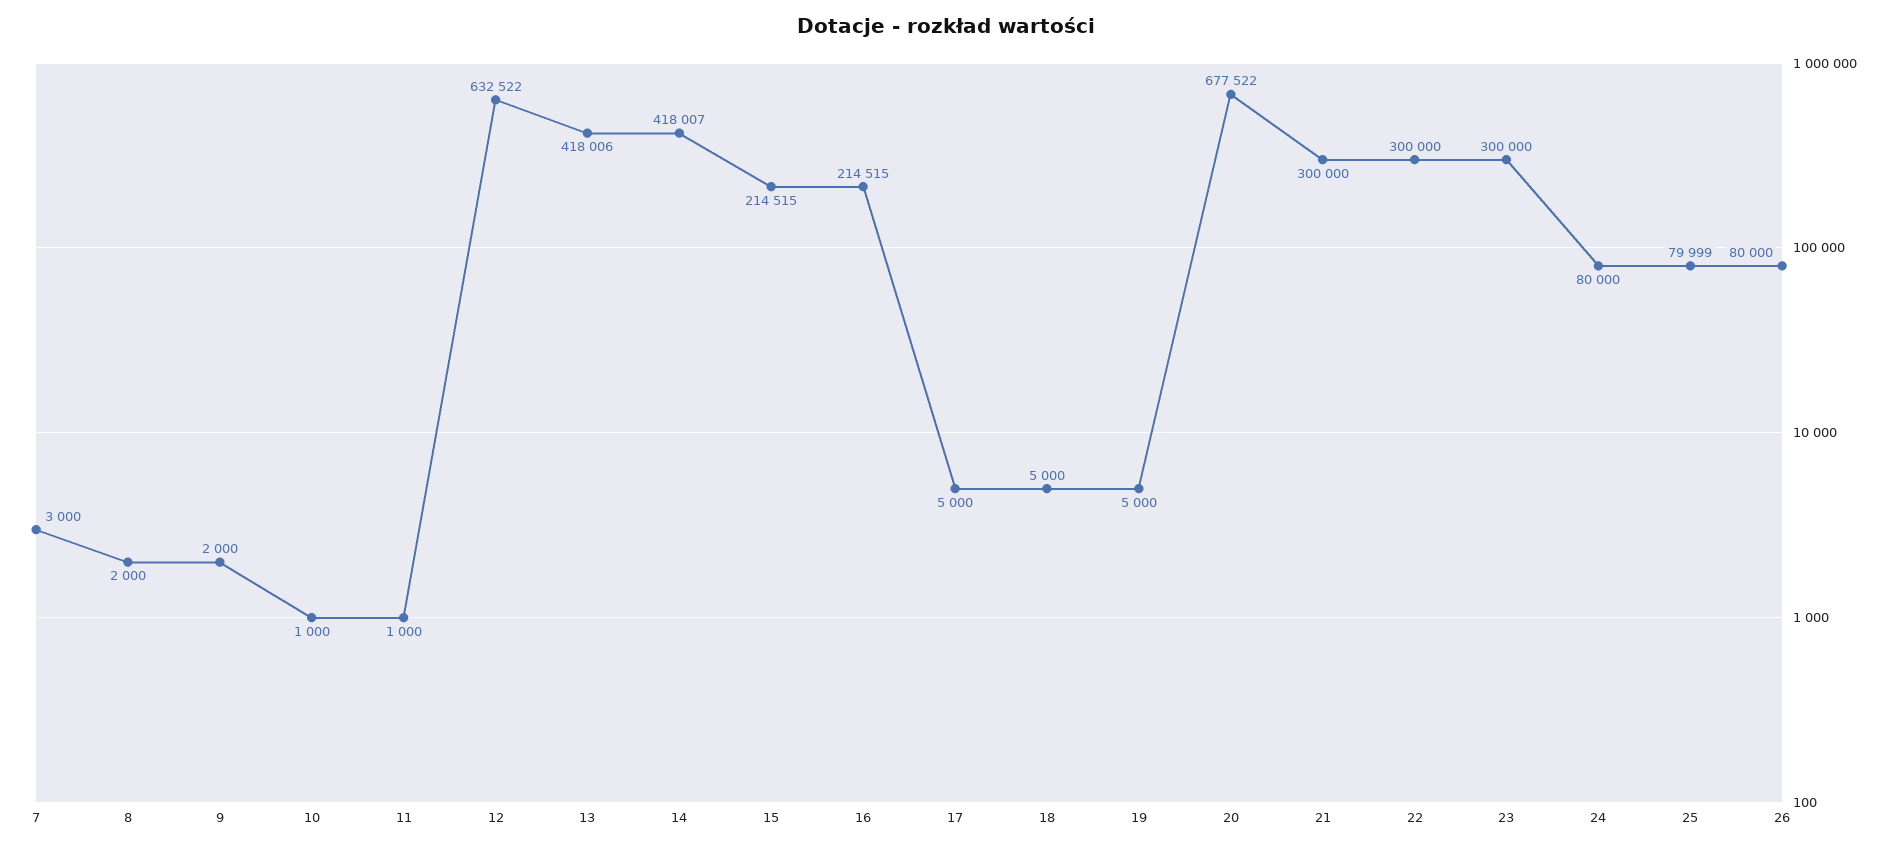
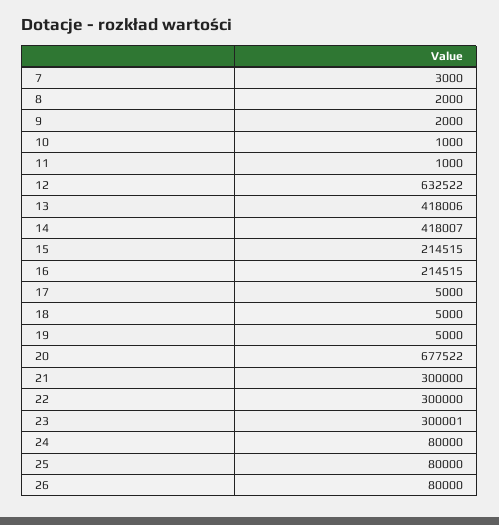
23: 300000 -> 300001
25: 79999 -> 80000

